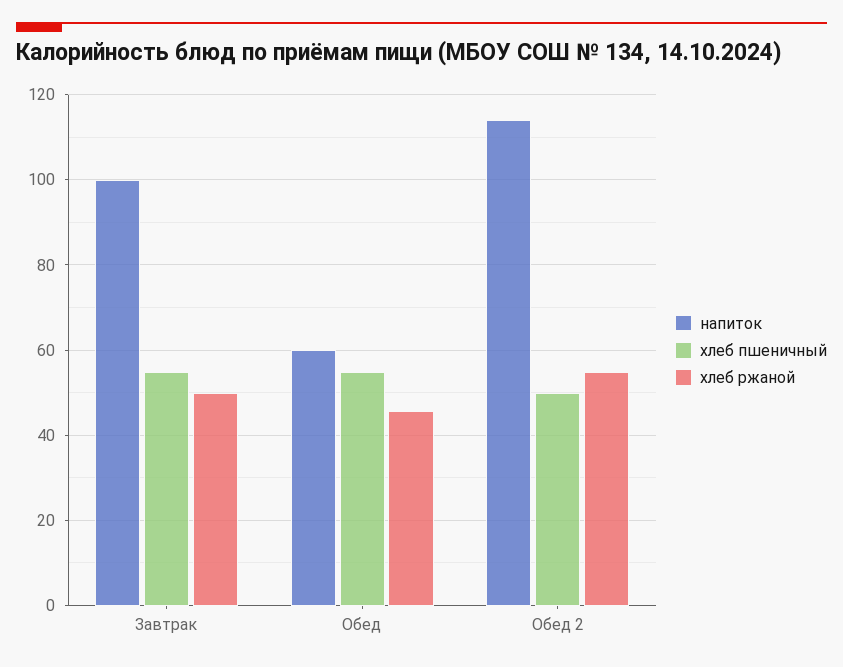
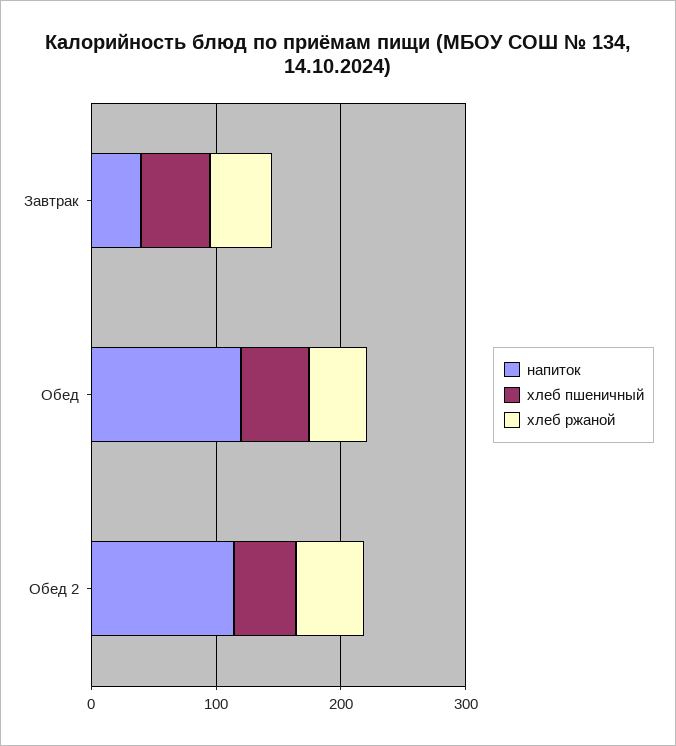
напиток, Завтрак: 100 -> 40
напиток, Обед: 60 -> 120

